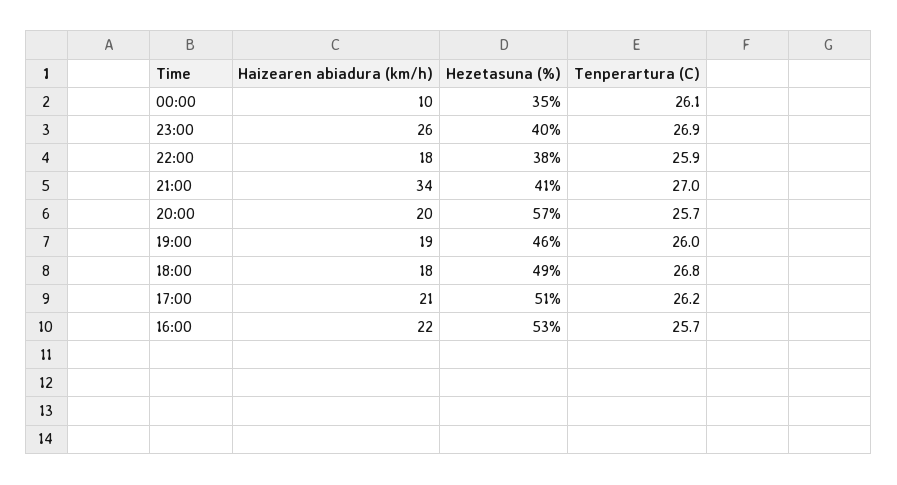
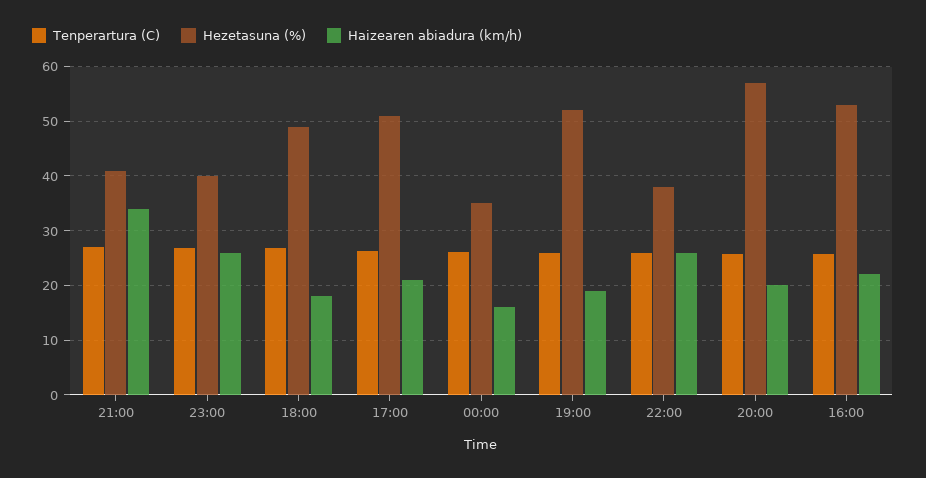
Haizearen abiadura (km/h), 00:00: 10 -> 16
Haizearen abiadura (km/h), 22:00: 18 -> 26
Hezetasuna (%), 19:00: 46 -> 52

